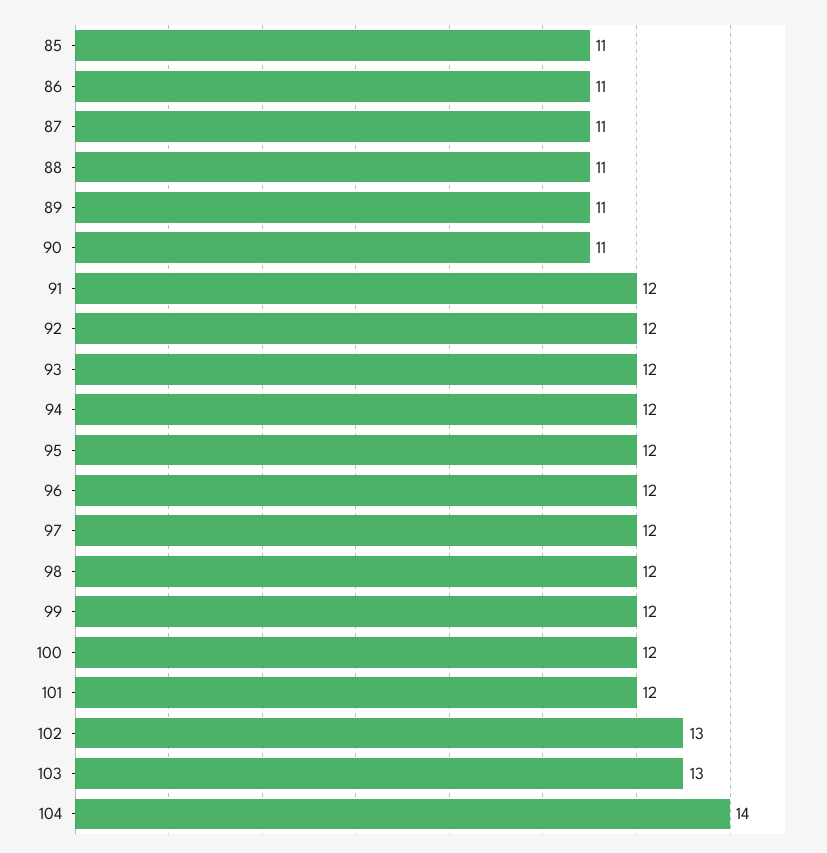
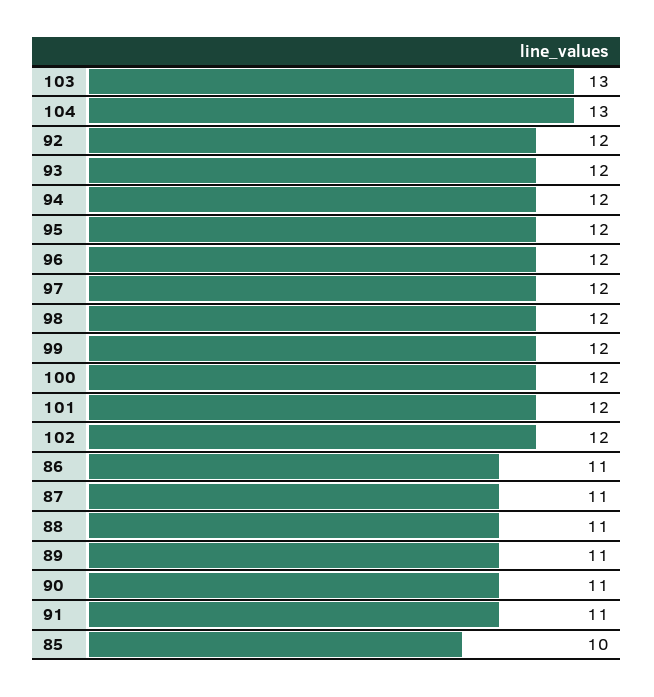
85: 11 -> 10
91: 12 -> 11
102: 13 -> 12
104: 14 -> 13

